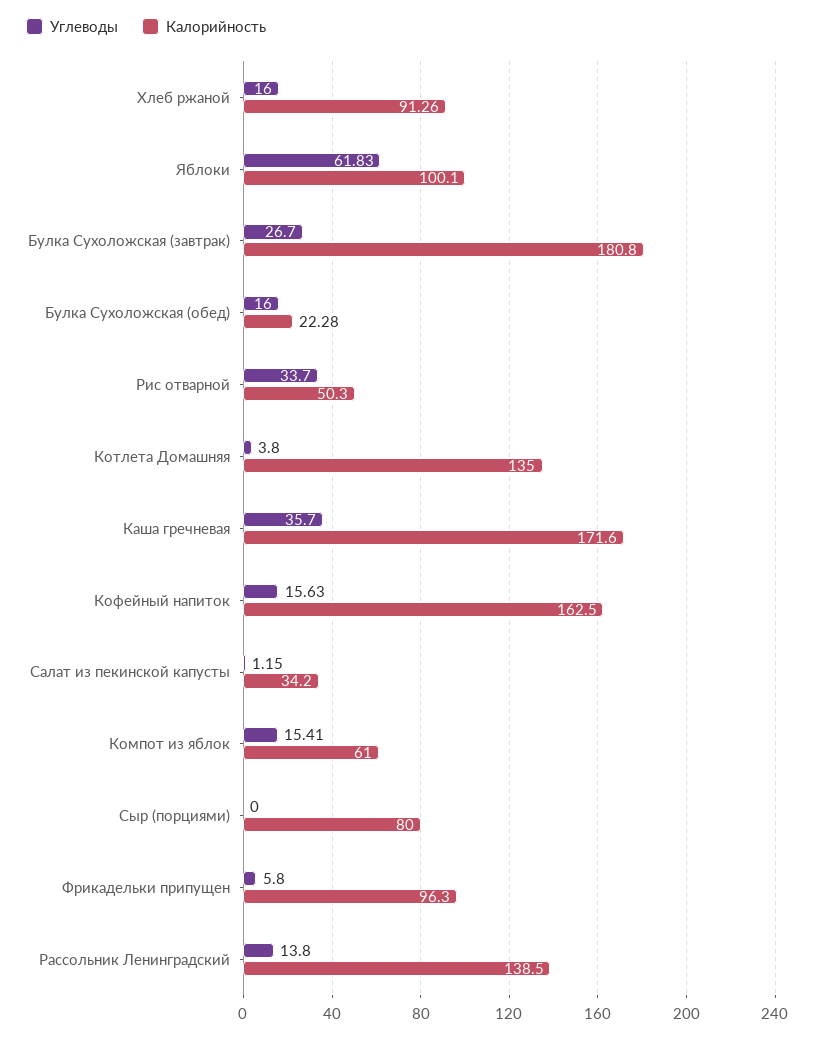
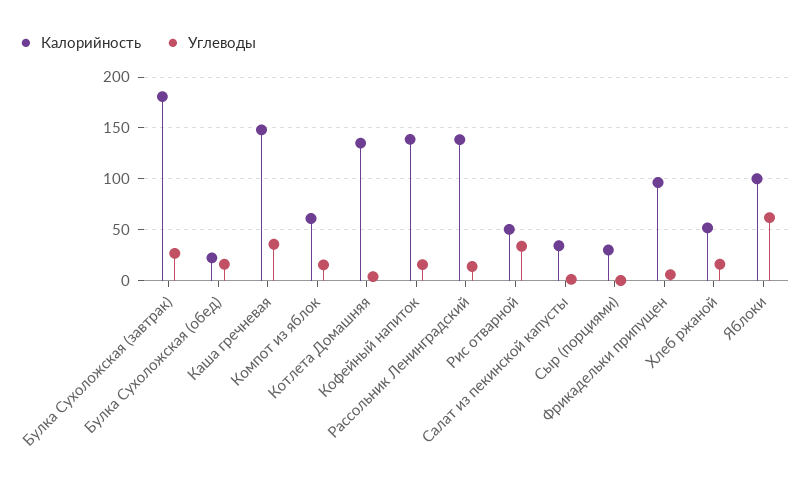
Калорийность, Хлеб ржаной: 91.26 -> 50
Калорийность, Каша гречневая: 171.6 -> 150
Калорийность, Кофейный напиток: 162.5 -> 140
Калорийность, Сыр (порциями): 80 -> 30

